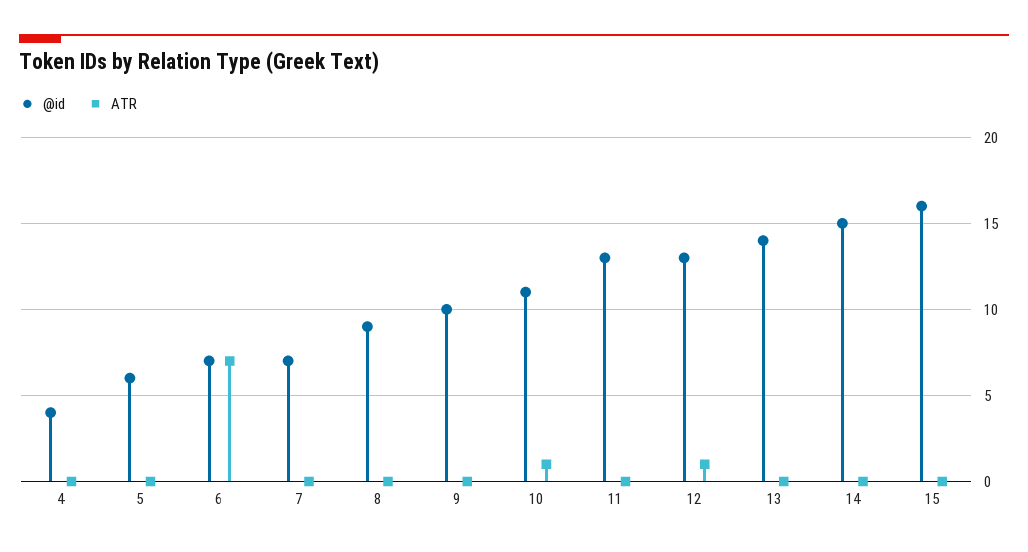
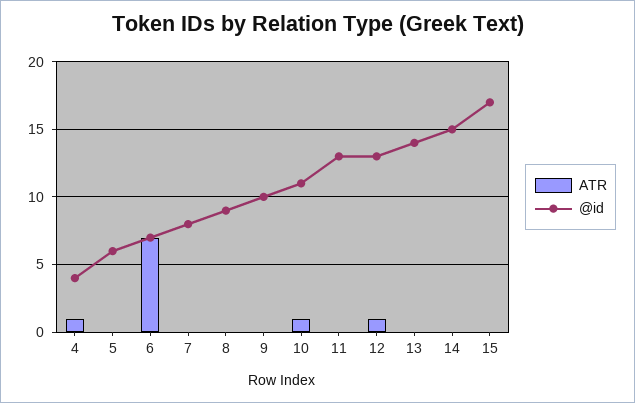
ATR, 4: 0 -> 1
@id, 7: 7 -> 8
@id, 15: 16 -> 17

